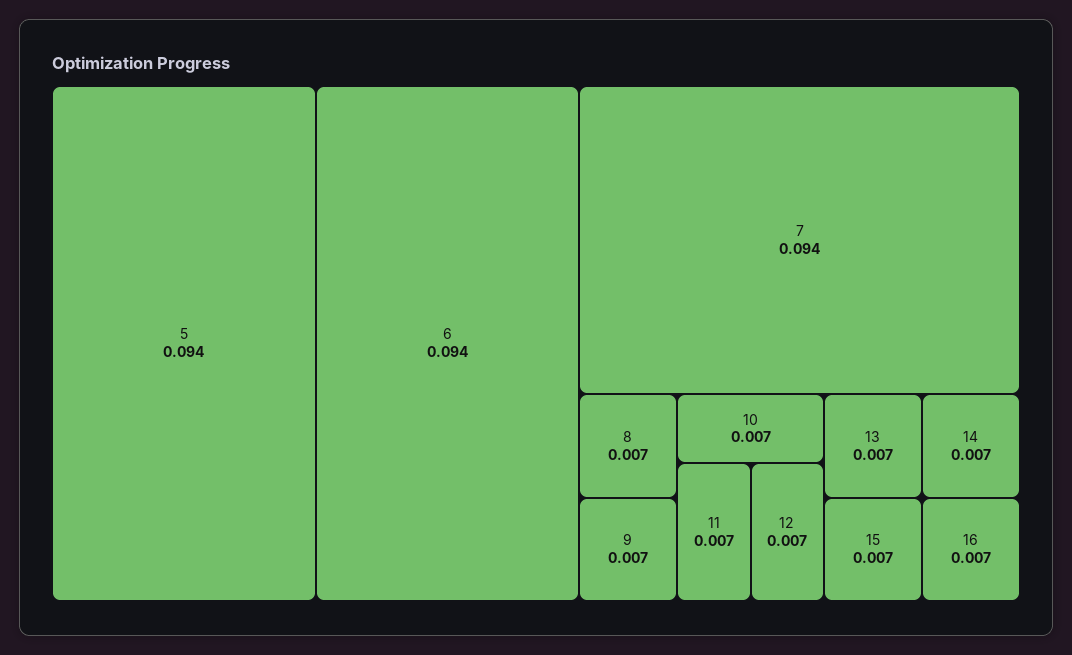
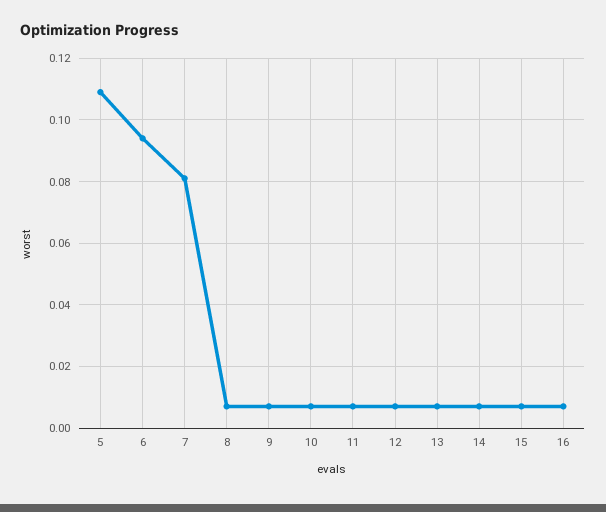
5: 0.094 -> 0.11
7: 0.094 -> 0.08

